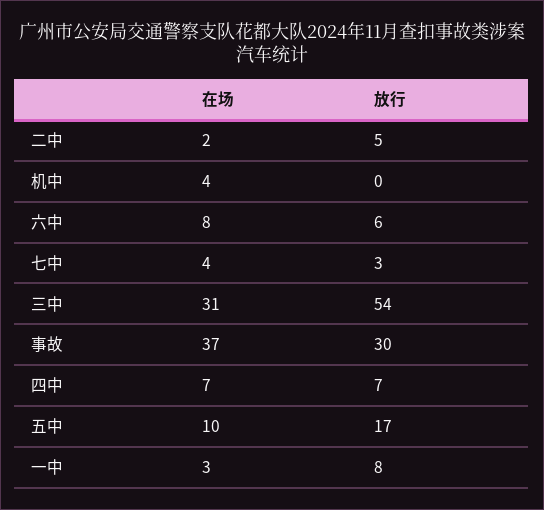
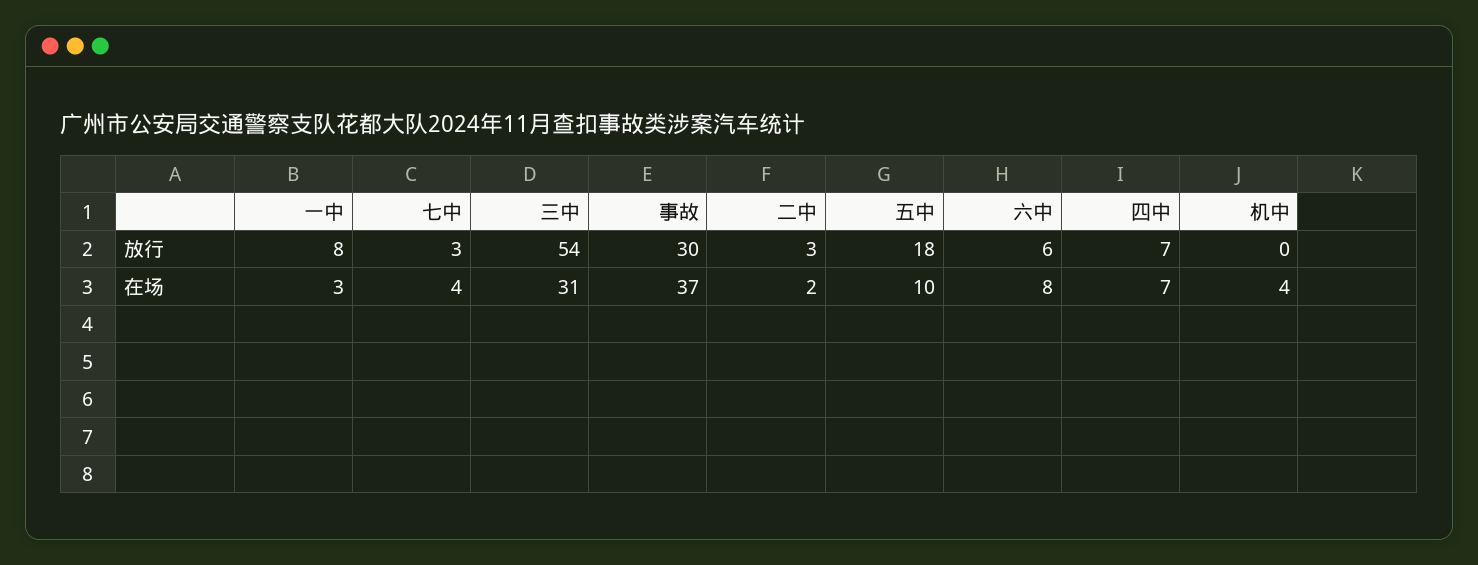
放行, 二中: 5 -> 3
放行, 五中: 17 -> 18

